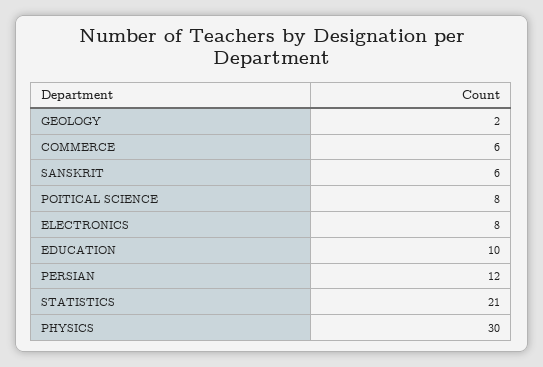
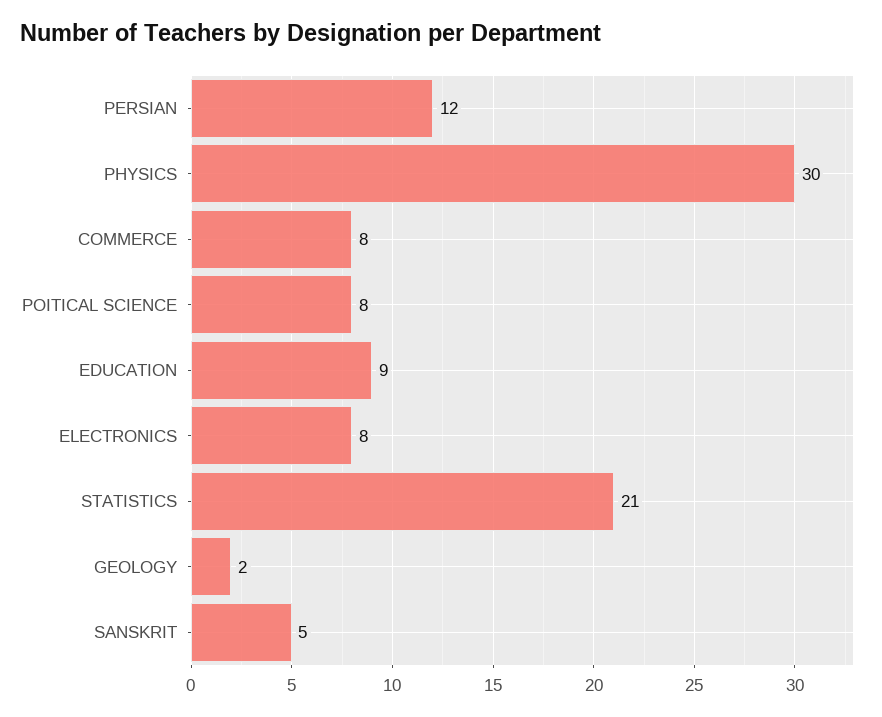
COMMERCE: 6 -> 8
SANSKRIT: 6 -> 5
EDUCATION: 10 -> 9

